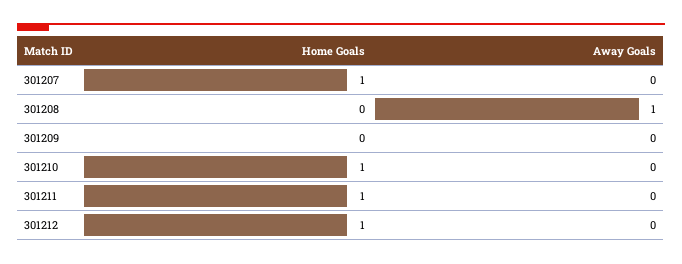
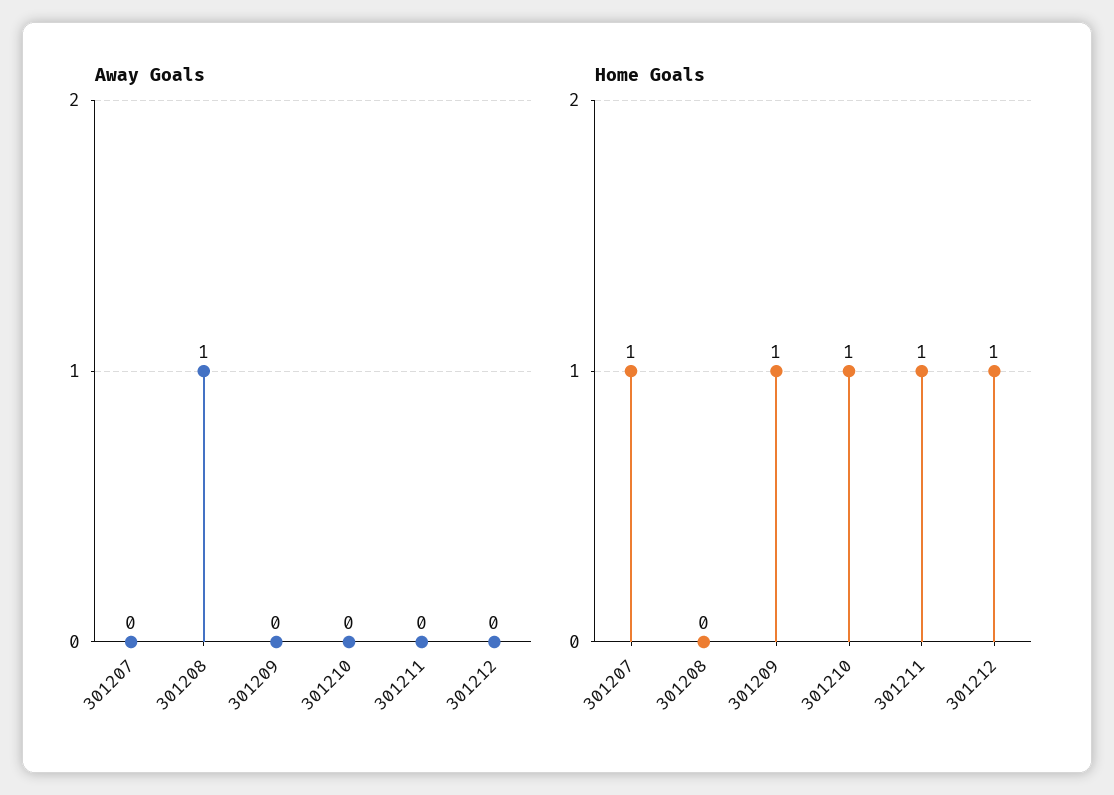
Home Goals, 301209: 0 -> 1

